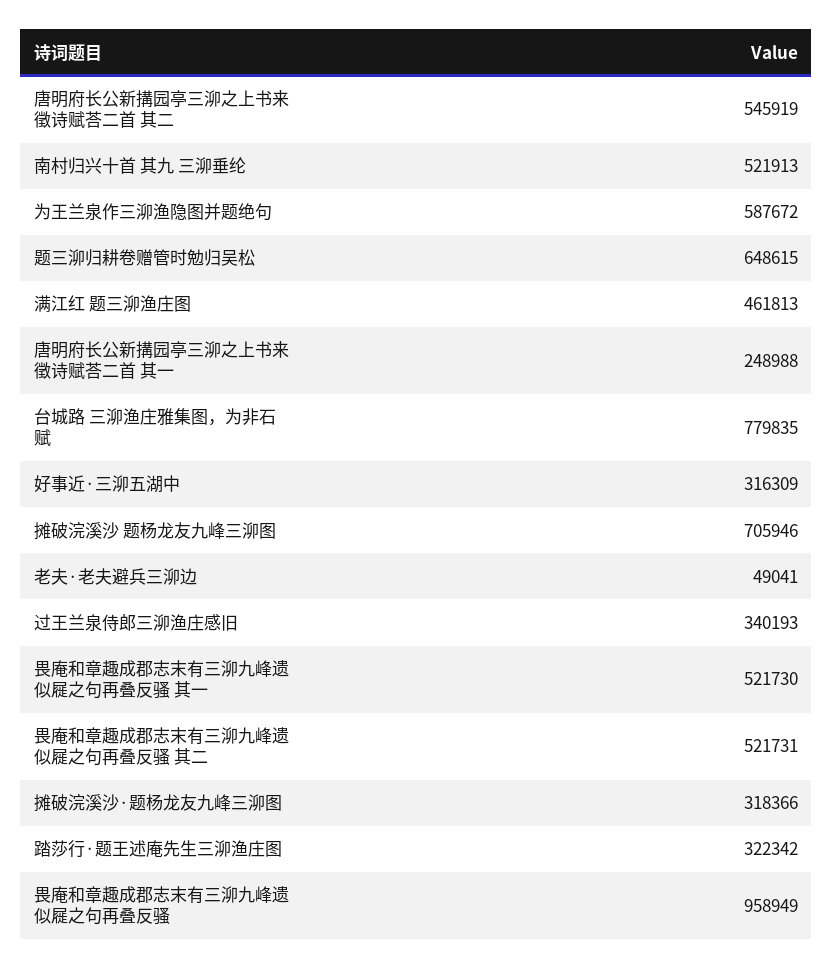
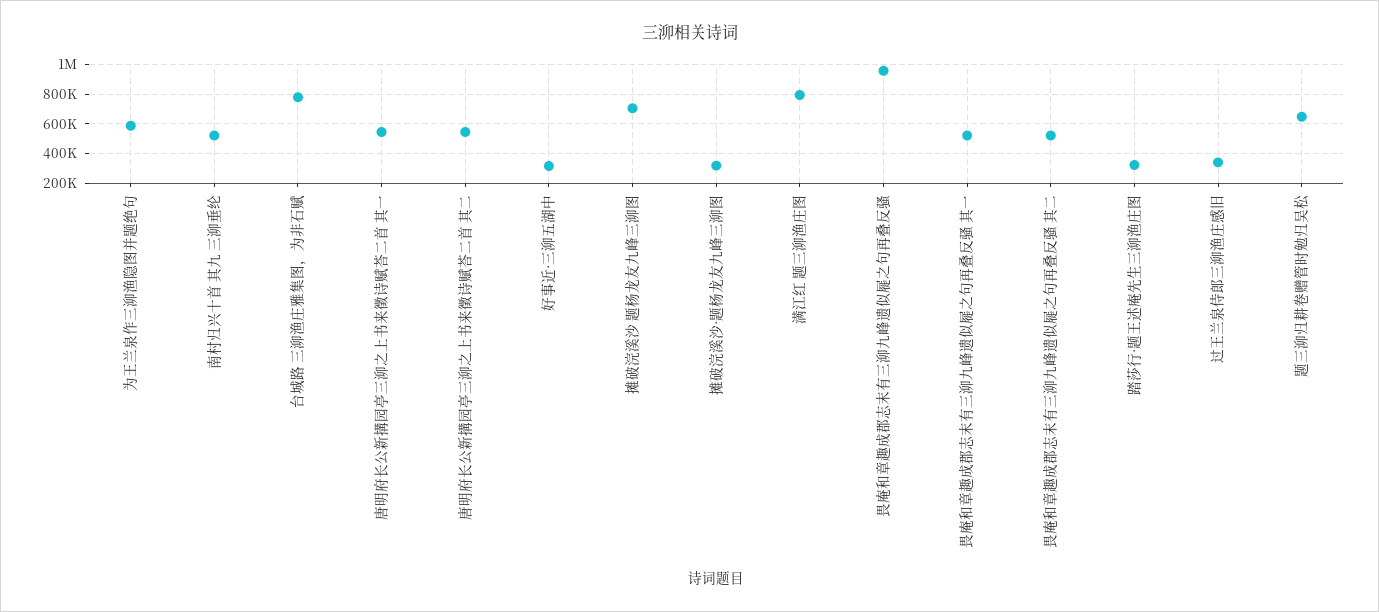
满江红 题三泖渔庄图: 461813 -> 800000
唐明府长公新搆园亭三泖之上书来徵诗赋荅二首 其一: 248988 -> 550000
老夫·老夫避兵三泖边: 49041 -> none

